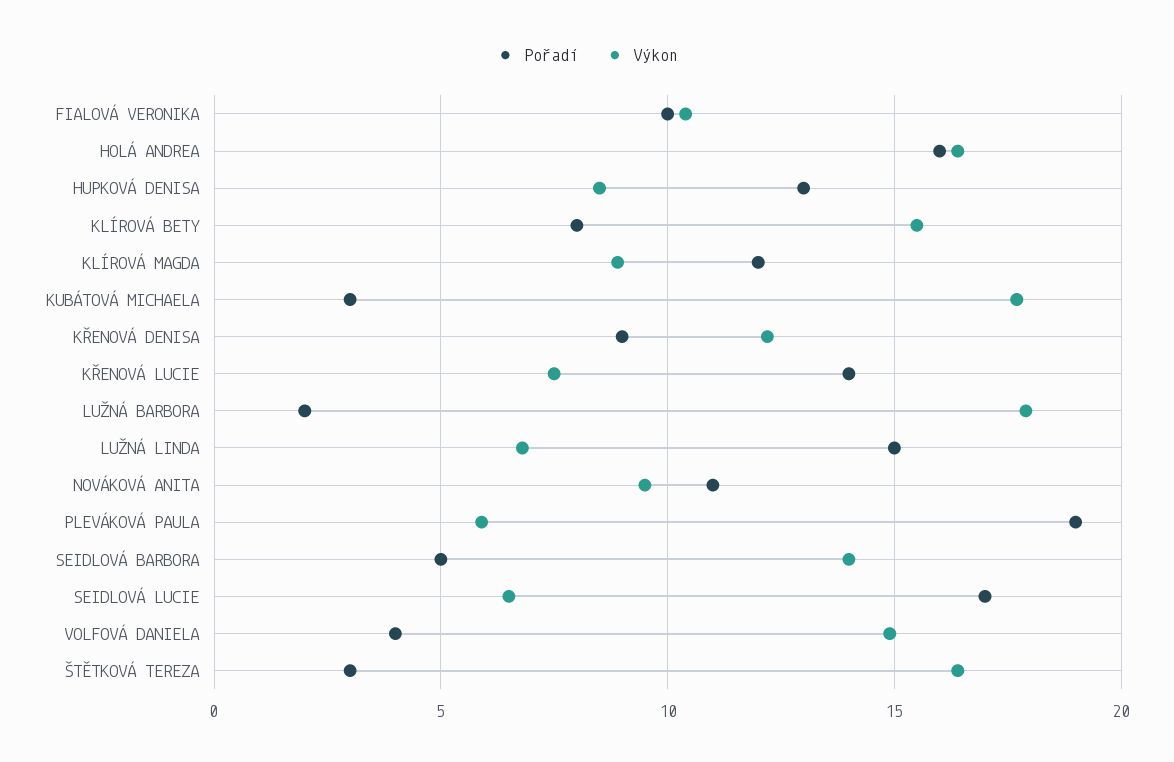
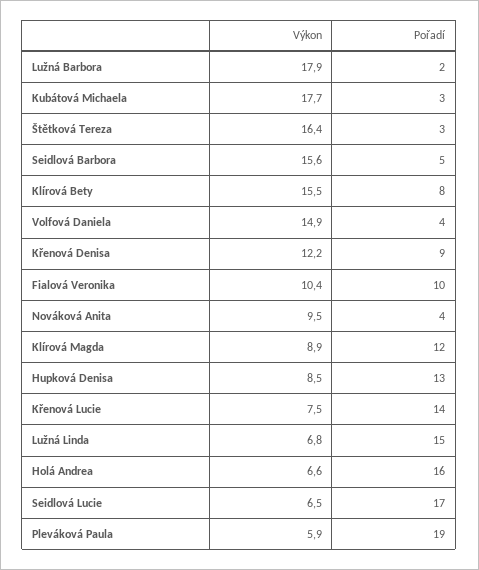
Výkon, HOLÁ ANDREA: 16.5 -> 6.6
Pořadí, NOVÁKOVÁ ANITA: 11 -> 4
Výkon, SEIDLOVÁ BARBORA: 14 -> 15.6

